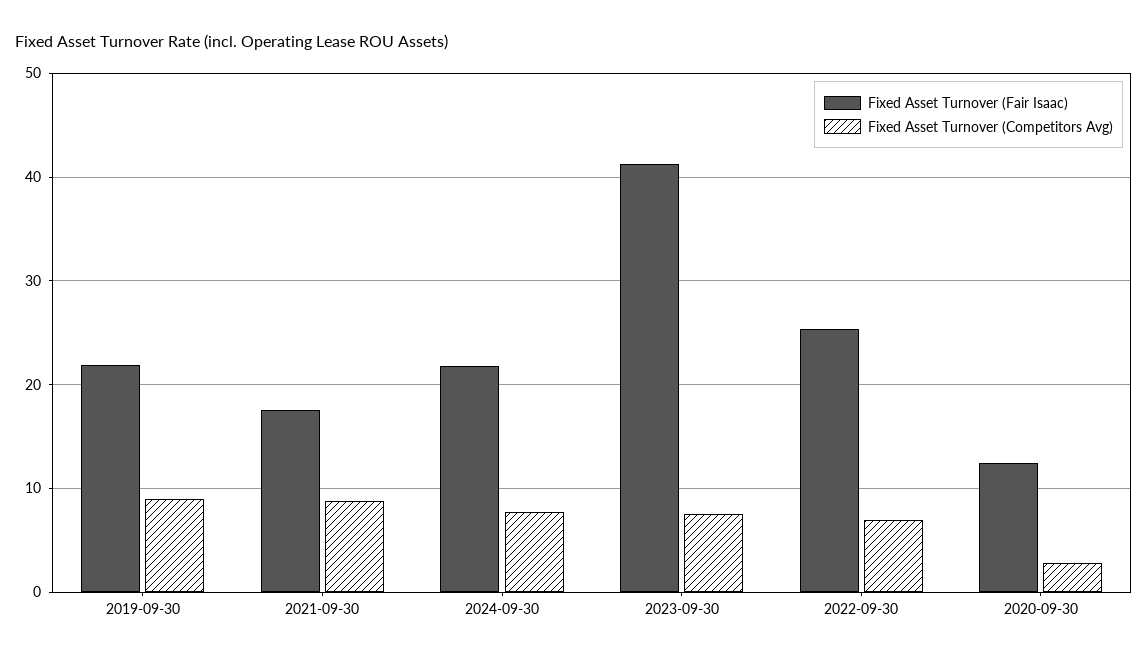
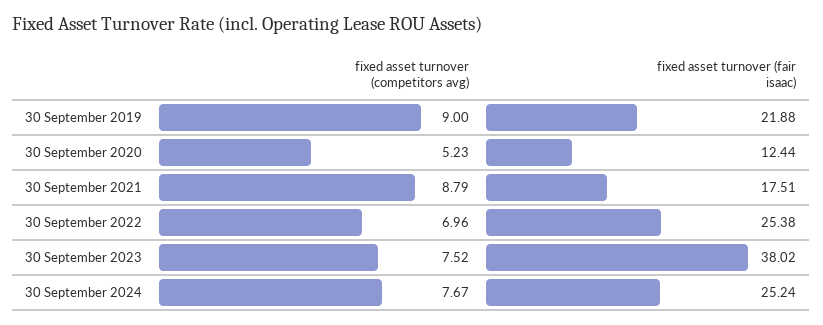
Fixed Asset Turnover (Fair Isaac), 2024-09-30: 22 -> 25.24
Fixed Asset Turnover (Fair Isaac), 2023-09-30: 41 -> 38.02
Fixed Asset Turnover (Competitors Avg), 2020-09-30: 3 -> 5.23

